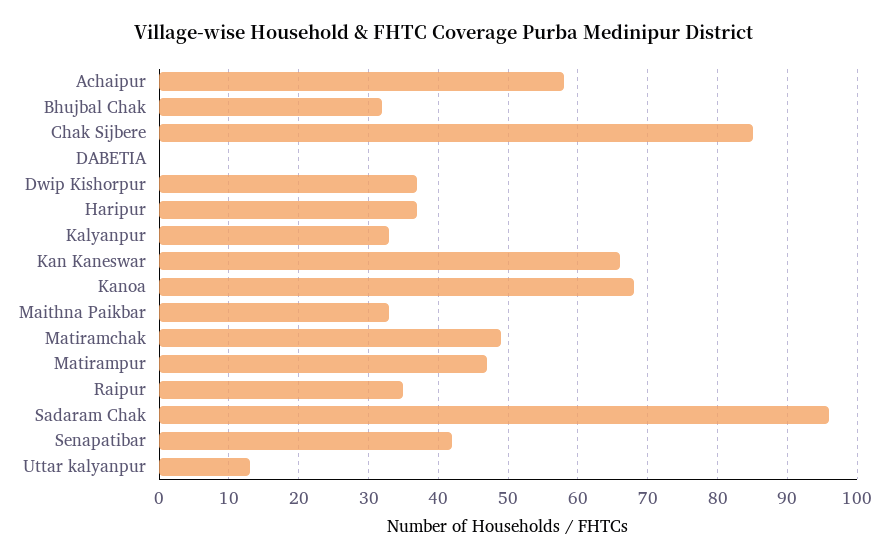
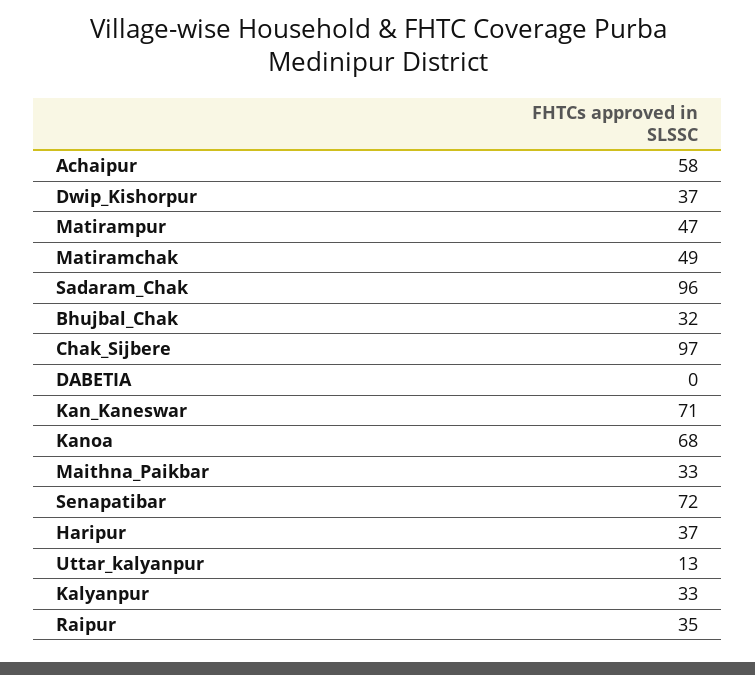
Chak Sijbere: 85 -> 97
Kan Kaneswar: 66 -> 71
Senapatibar: 42 -> 72

